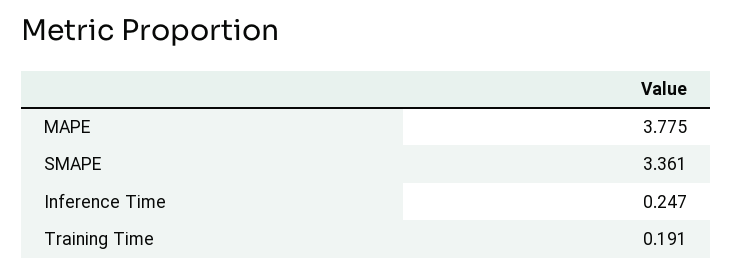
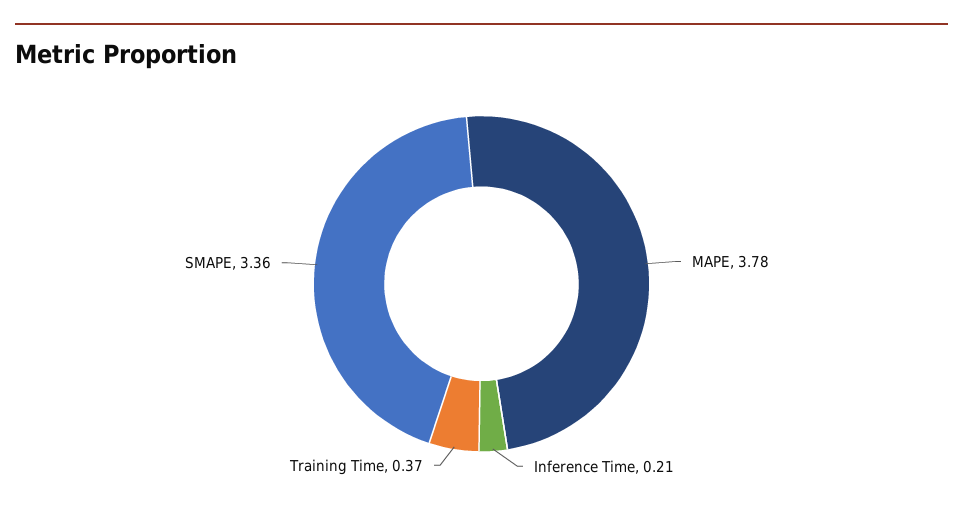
Inference Time: 0.247 -> 0.21
Training Time: 0.191 -> 0.37

